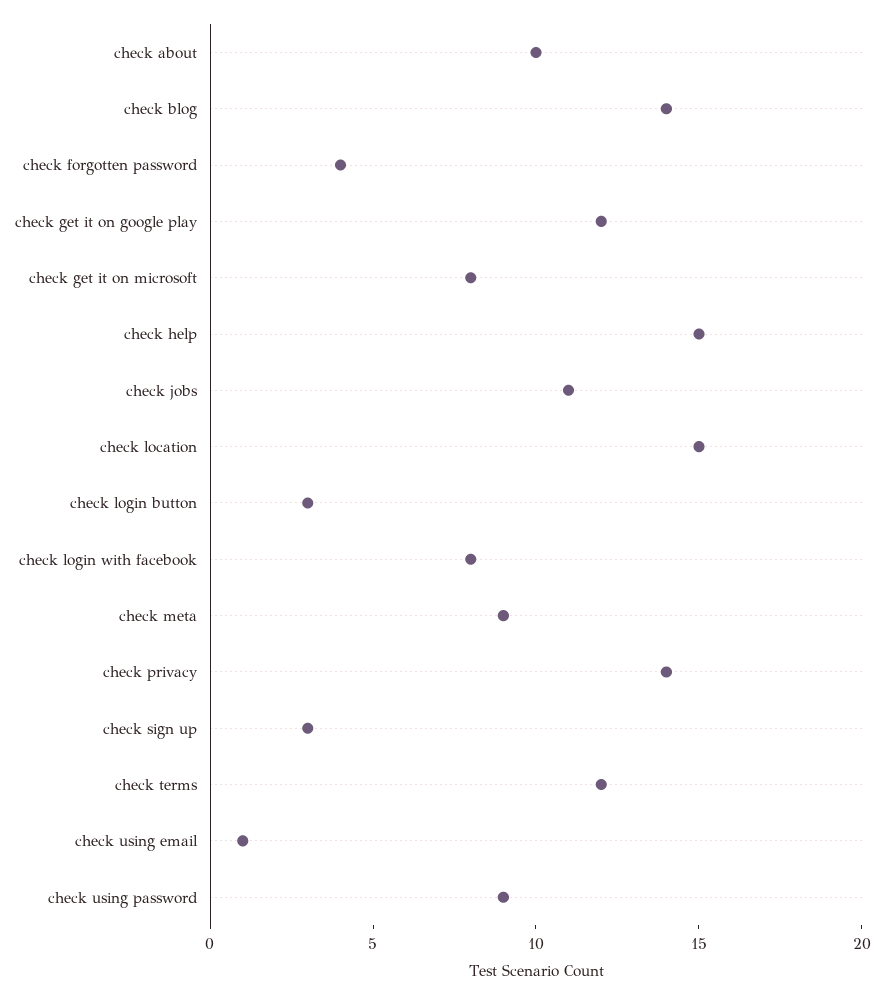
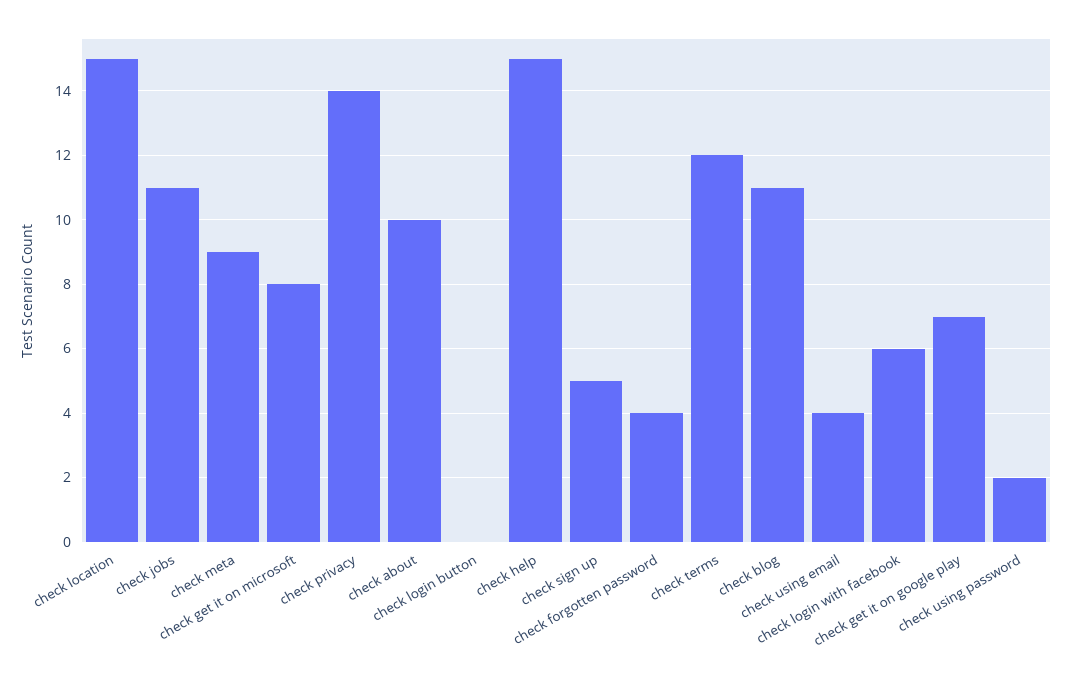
check blog: 14 -> 11
check get it on google play: 12 -> 7
check login button: 3 -> 0
check login with facebook: 8 -> 6
check sign up: 3 -> 5
check using email: 1 -> 4
check using password: 9 -> 2

